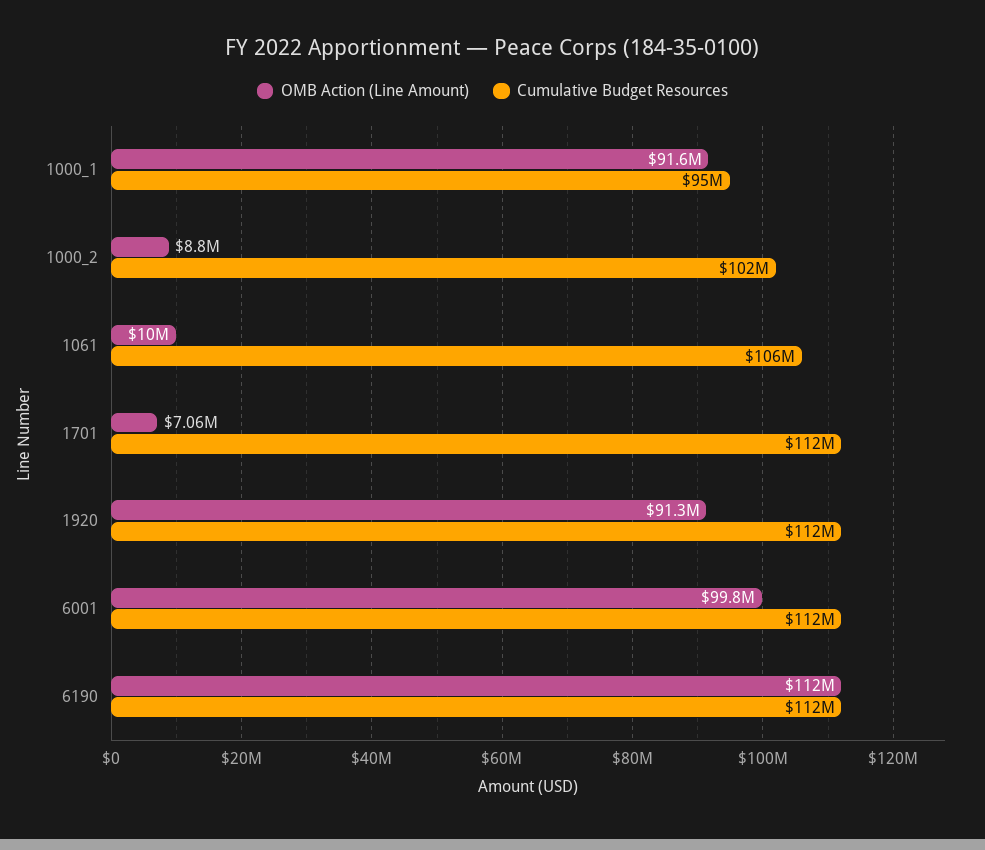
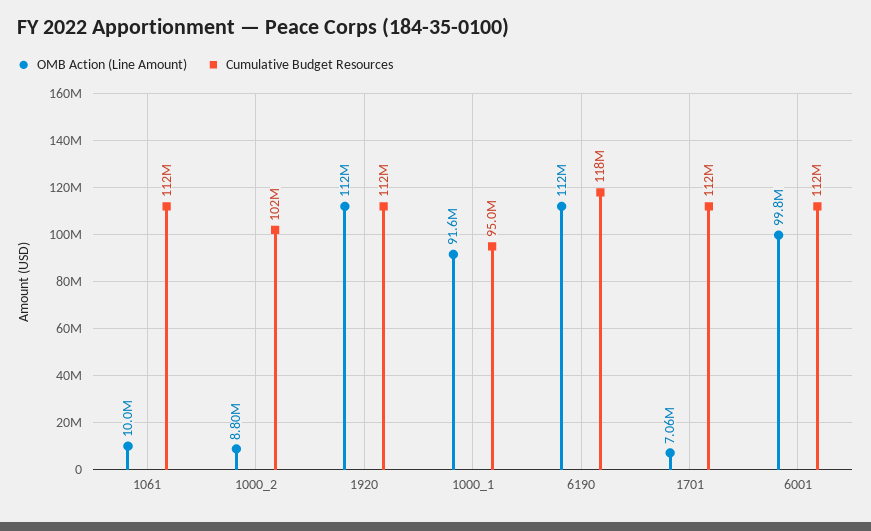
Cumulative Budget Resources, 1061: 106000000 -> 112000000
OMB Action (Line Amount), 1920: 91300000 -> 112000000
Cumulative Budget Resources, 6190: 112000000 -> 118000000

